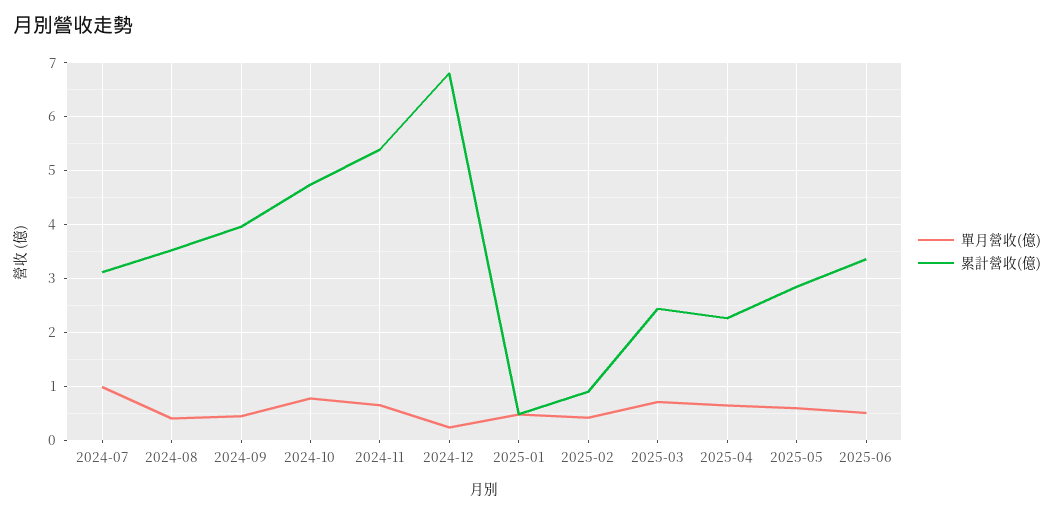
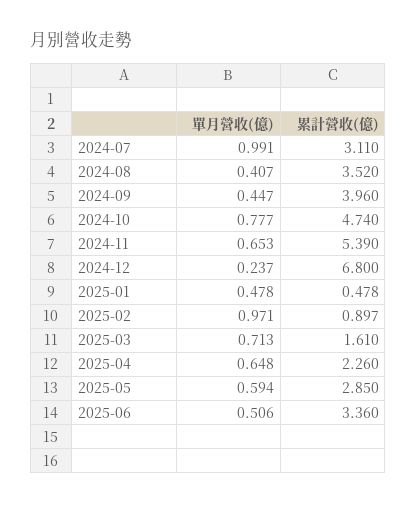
單月營收(億), 2025-02: 0.4 -> 0.971
累計營收(億), 2025-03: 2.4 -> 1.61

